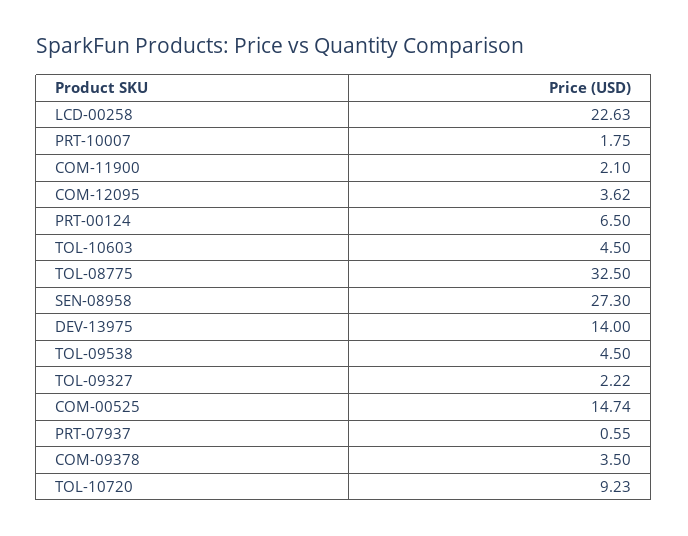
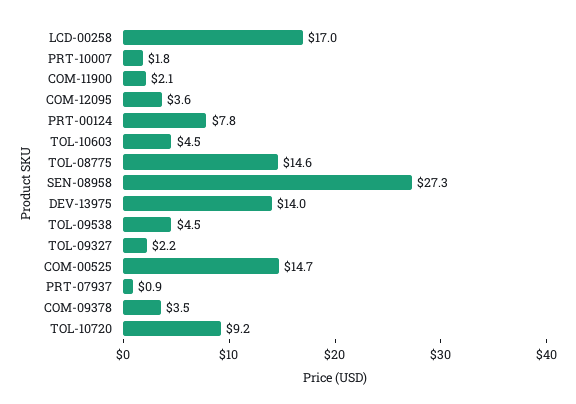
LCD-00258: 22.63 -> 17
PRT-00124: 6.5 -> 7.8
TOL-08775: 32.5 -> 14.6
PRT-07937: 0.55 -> 0.9

